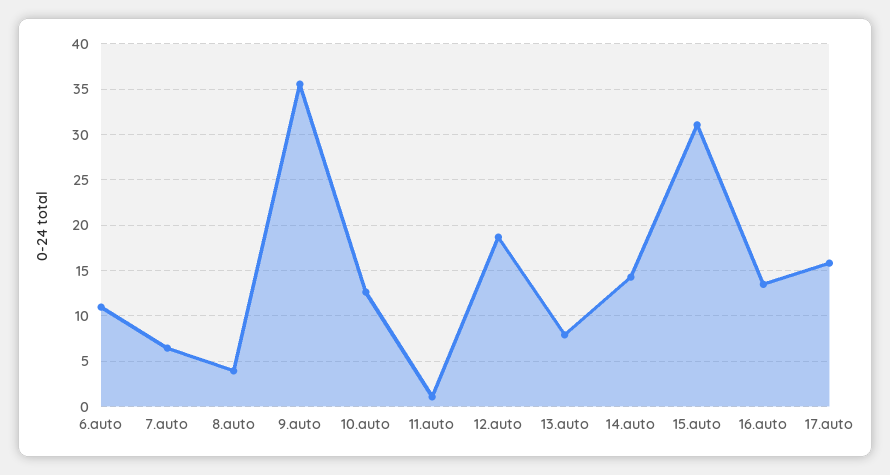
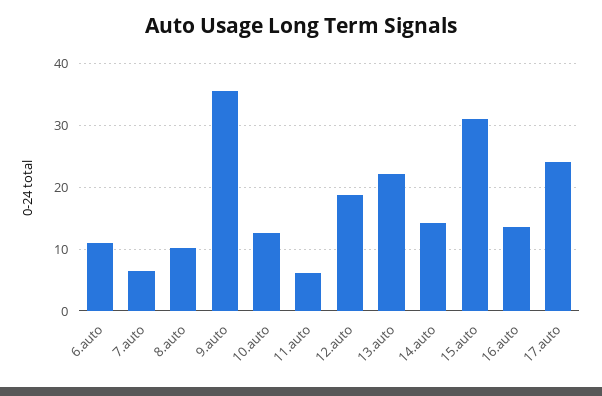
8.auto: 4 -> 10
11.auto: 1 -> 6
13.auto: 8 -> 22
17.auto: 16 -> 24

